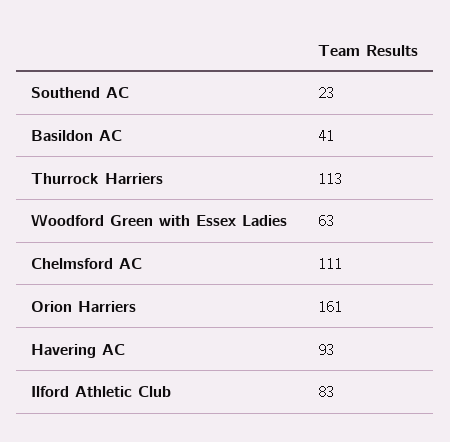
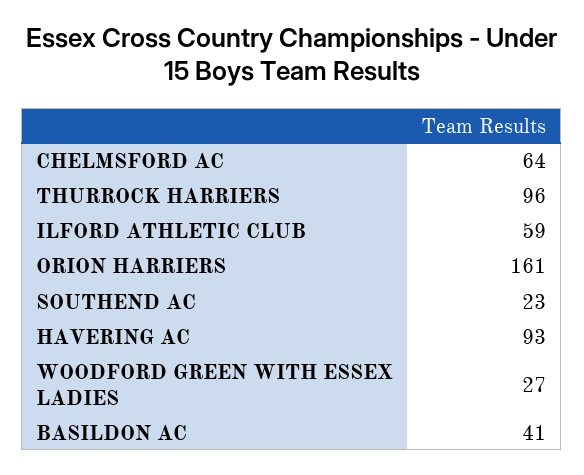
Thurrock Harriers: 113 -> 96
Woodford Green with Essex Ladies: 63 -> 27
Chelmsford AC: 111 -> 64
Ilford Athletic Club: 83 -> 59

